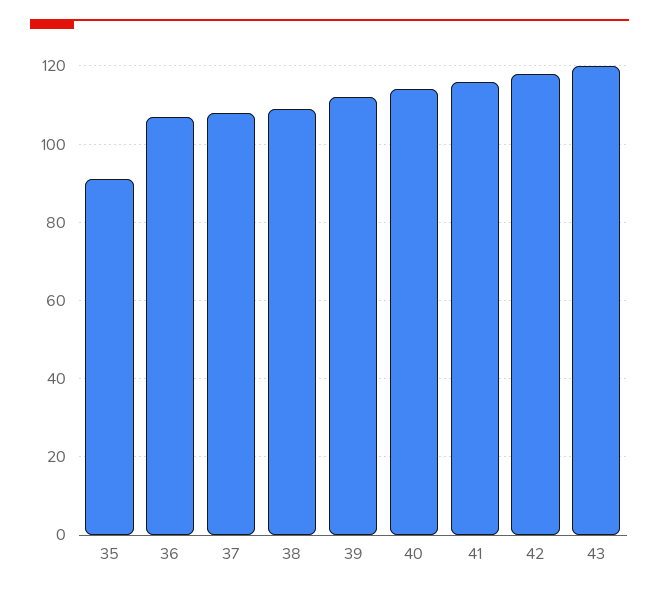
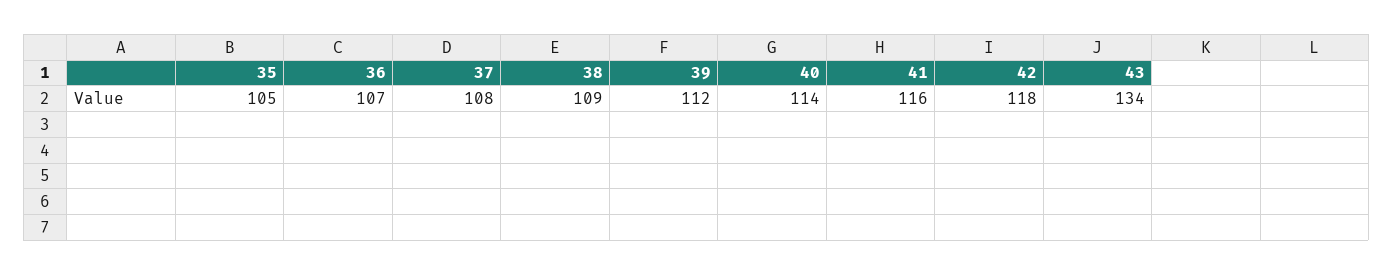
35: 90 -> 105
43: 120 -> 134

